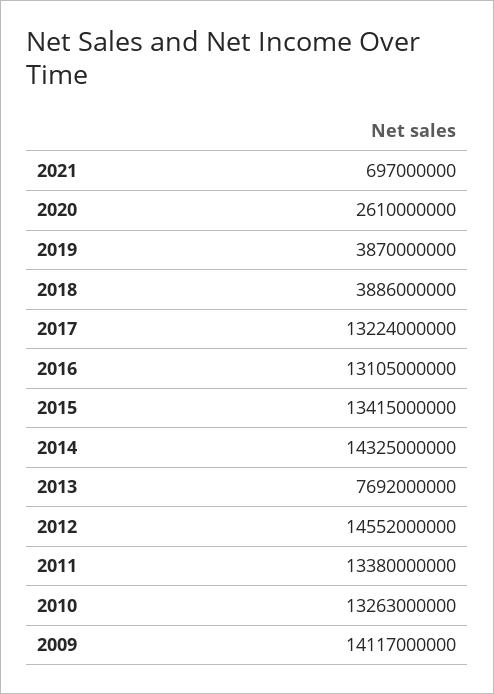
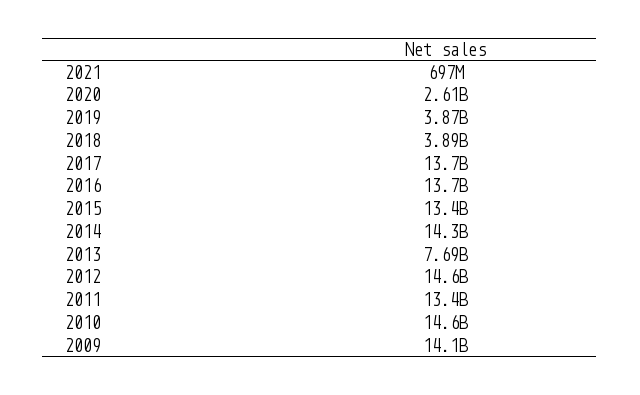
2017: 13224000000 -> 13700000000
2016: 13105000000 -> 13700000000
2010: 13263000000 -> 14600000000

